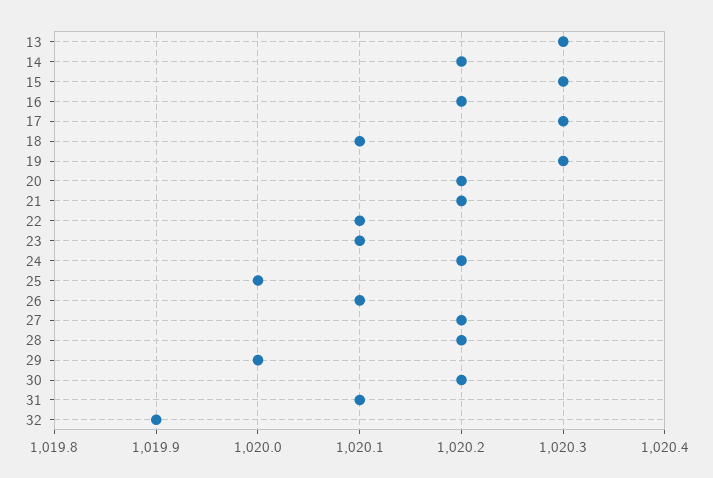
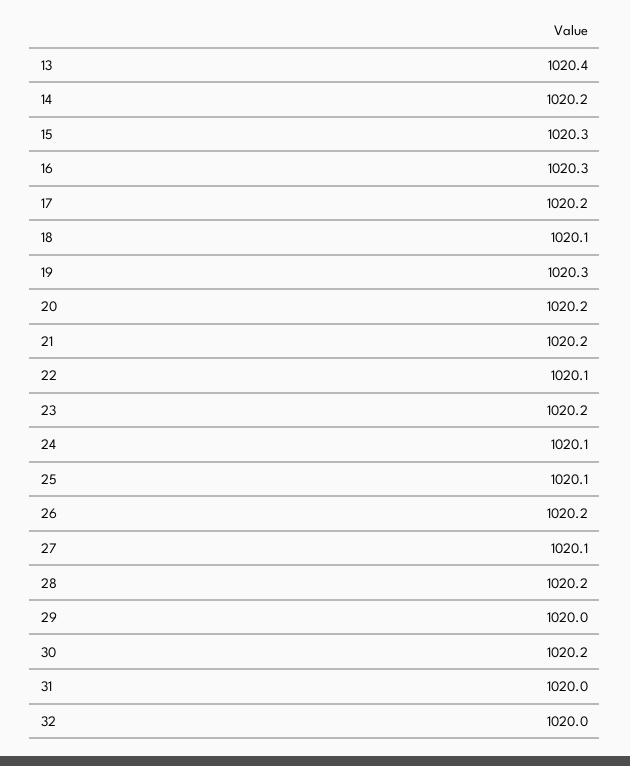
13: 1020.3 -> 1020.4
16: 1020.2 -> 1020.3
17: 1020.3 -> 1020.2
23: 1020.1 -> 1020.2
24: 1020.2 -> 1020.1
25: 1020 -> 1020.1
26: 1020.1 -> 1020.2
27: 1020.2 -> 1020.1
31: 1020.1 -> 1020
32: 1019.9 -> 1020

